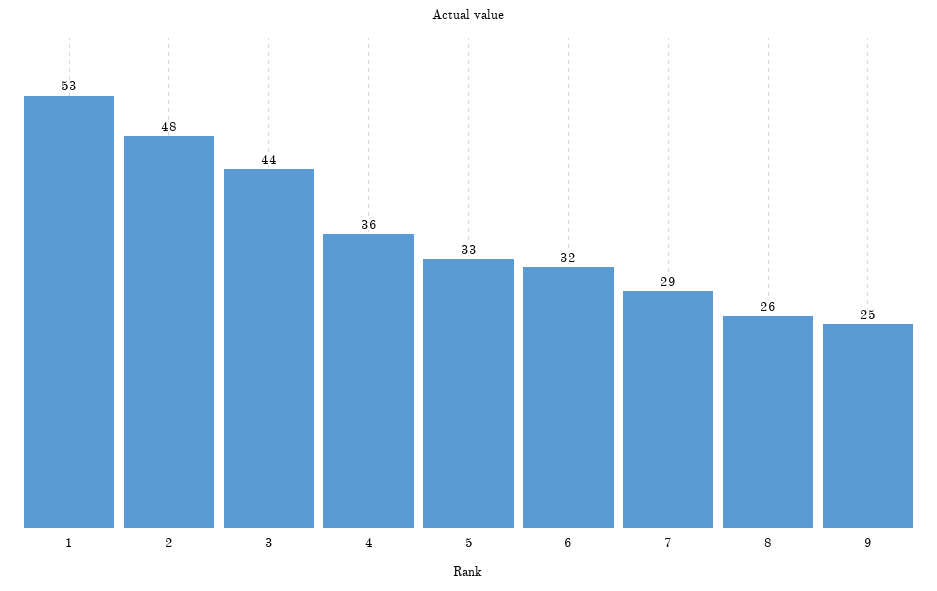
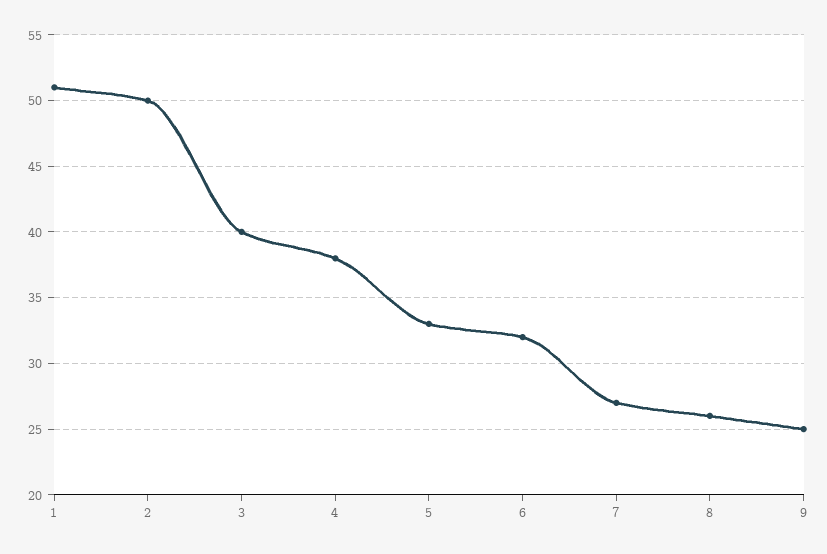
1: 53 -> 51
2: 48 -> 50
3: 44 -> 40
4: 36 -> 38
7: 29 -> 27

